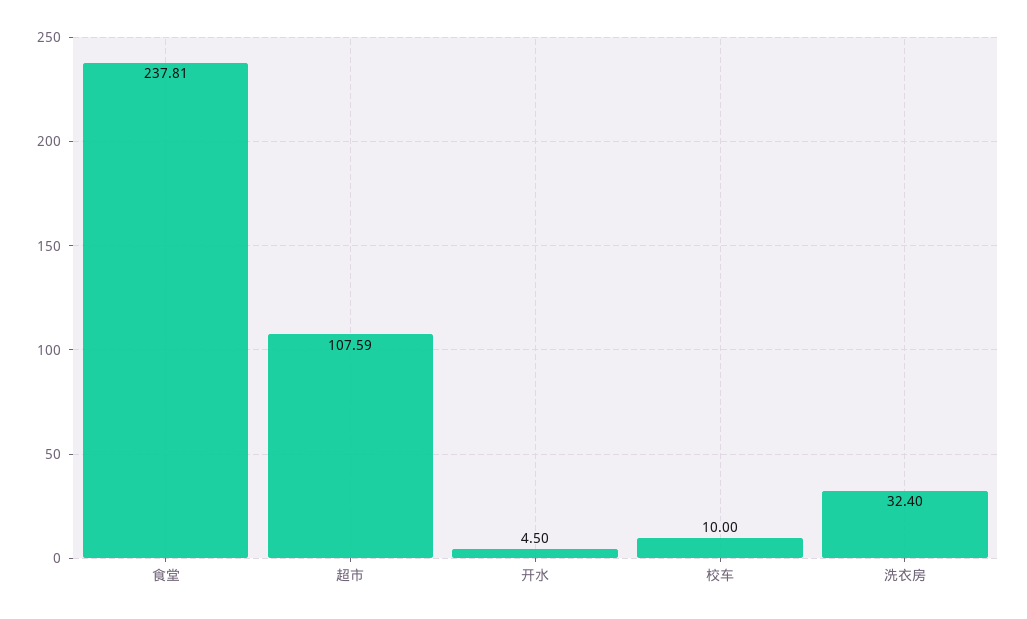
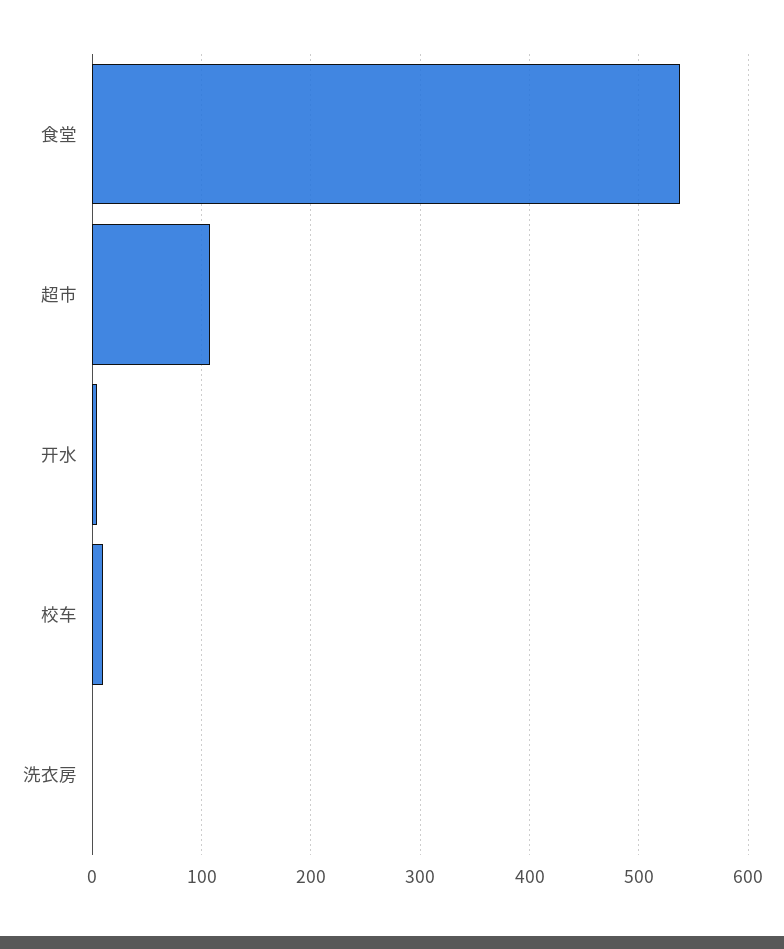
食堂: 237.81 -> 540
洗衣房: 32.4 -> 0

